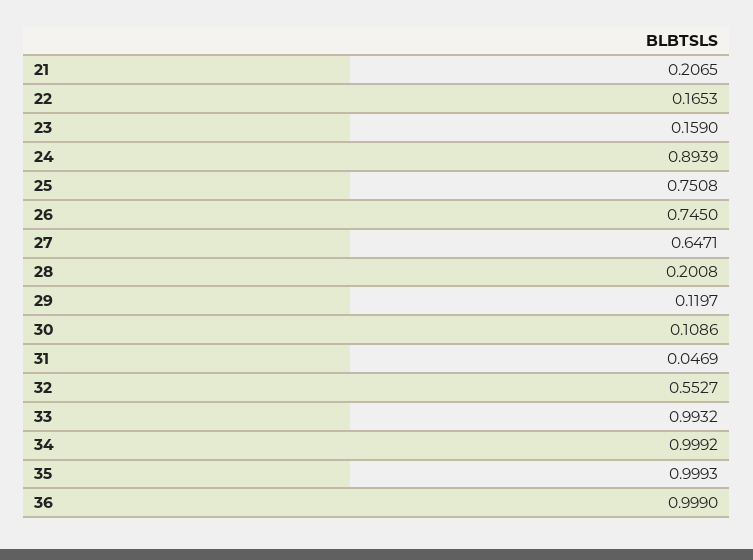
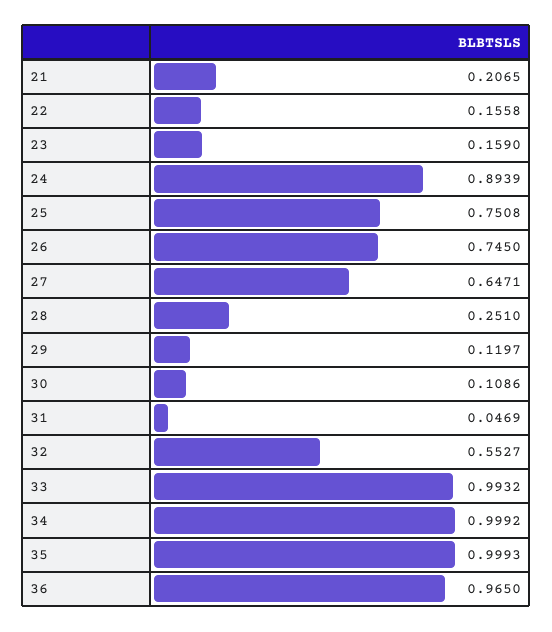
22: 0.1653 -> 0.1558
28: 0.2008 -> 0.251
36: 0.999 -> 0.965

